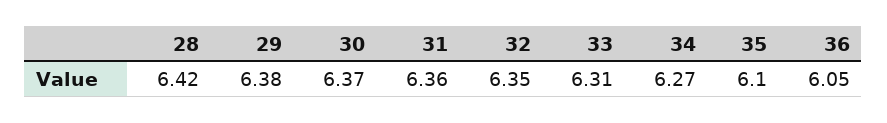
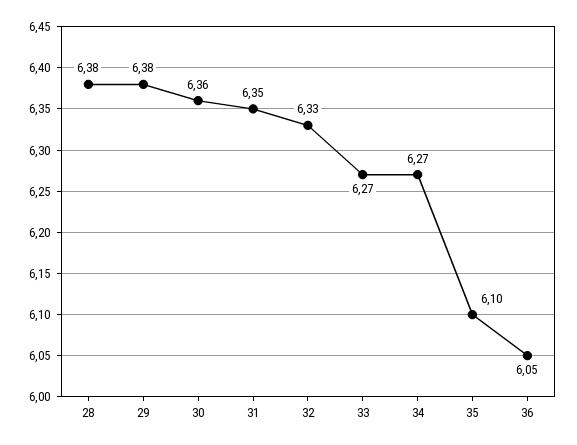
28: 6.42 -> 6.38
30: 6.37 -> 6.36
31: 6.36 -> 6.35
32: 6.35 -> 6.33
33: 6.31 -> 6.27

